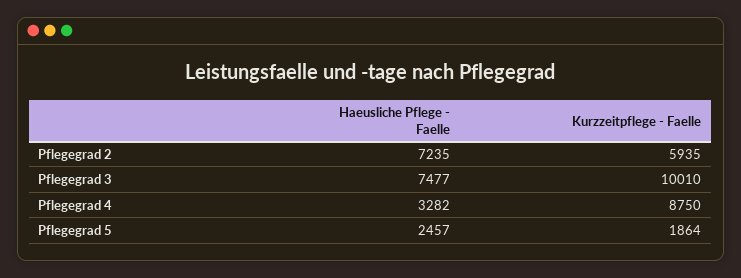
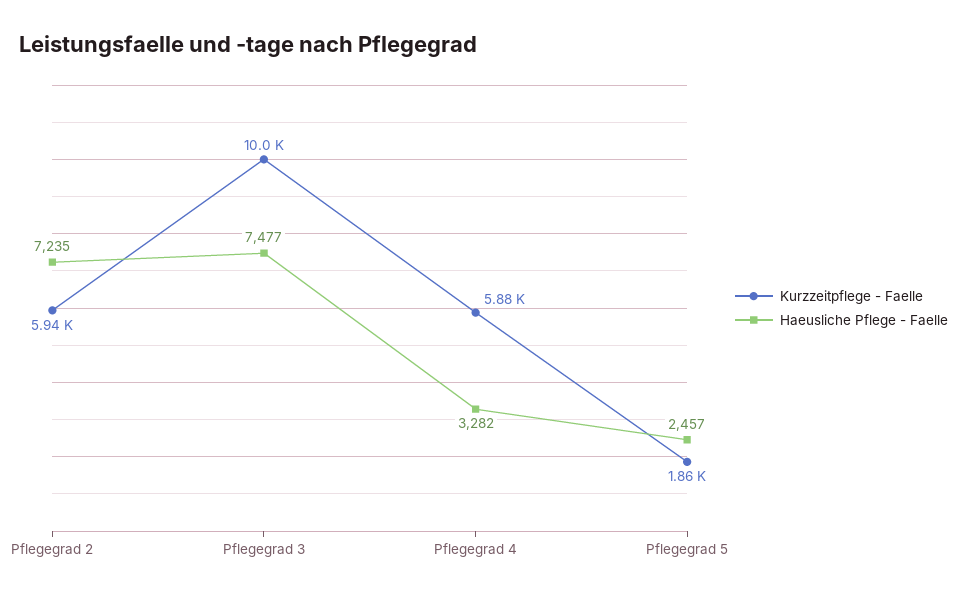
Kurzzeitpflege - Faelle, Pflegegrad 4: 8750 -> 5880

